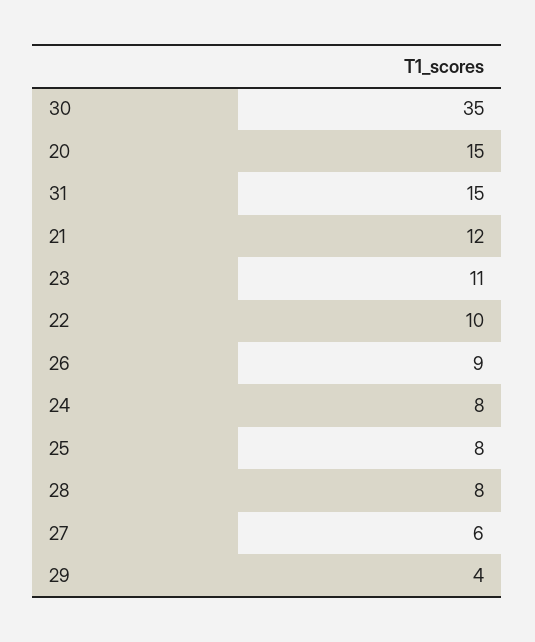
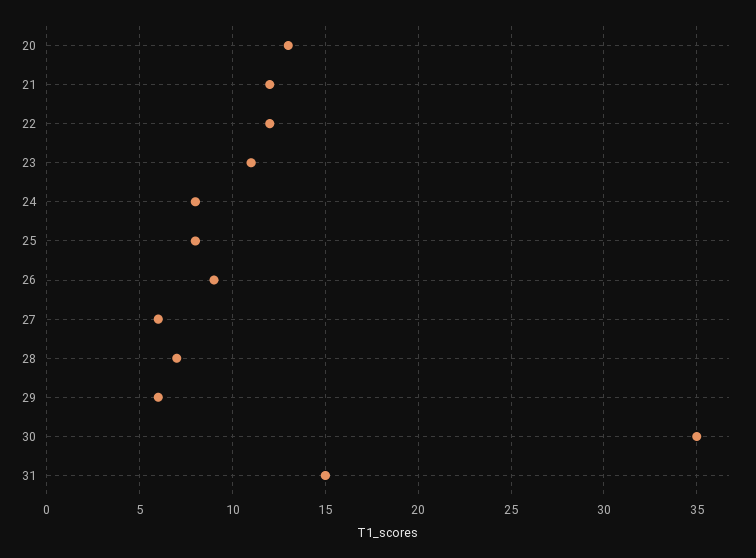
20: 15 -> 13
22: 10 -> 12
28: 8 -> 7
29: 4 -> 6

